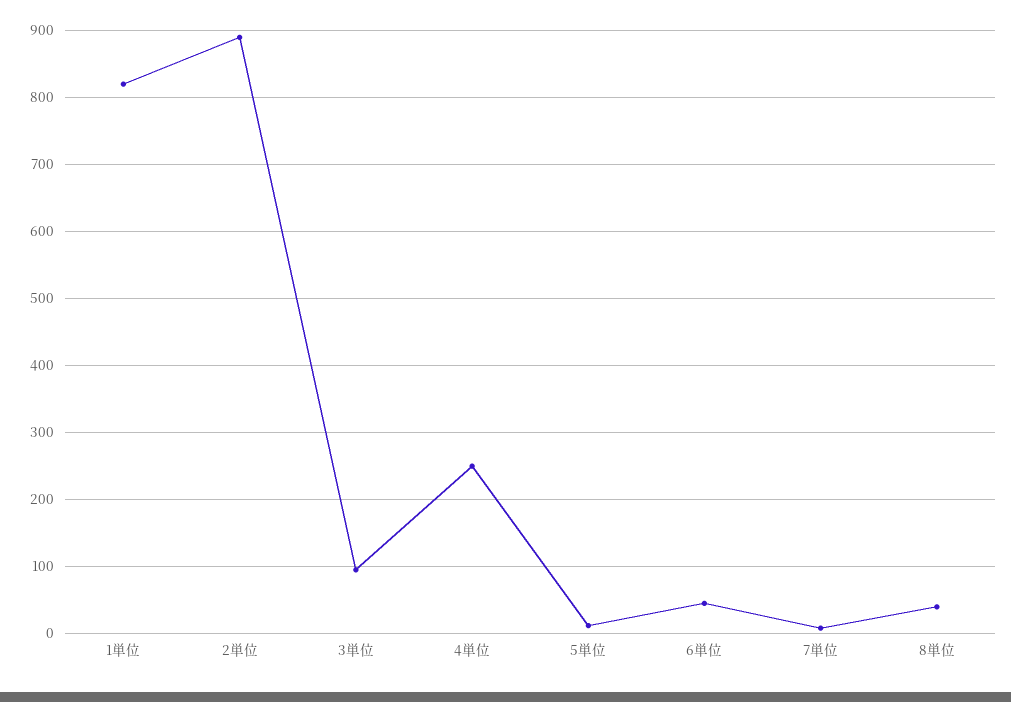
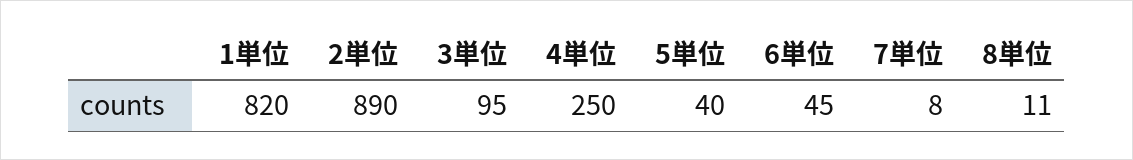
5単位: 10 -> 40
8単位: 40 -> 11

